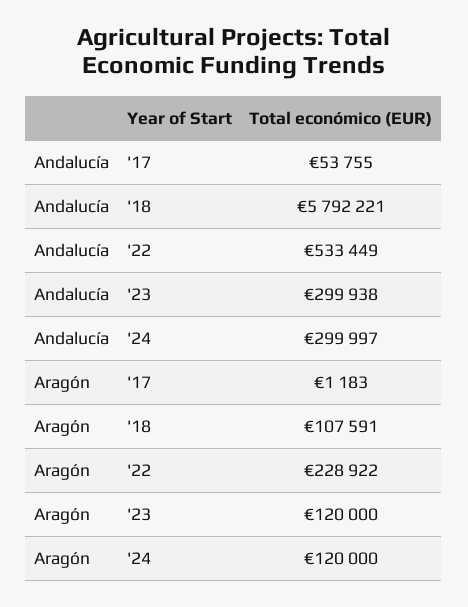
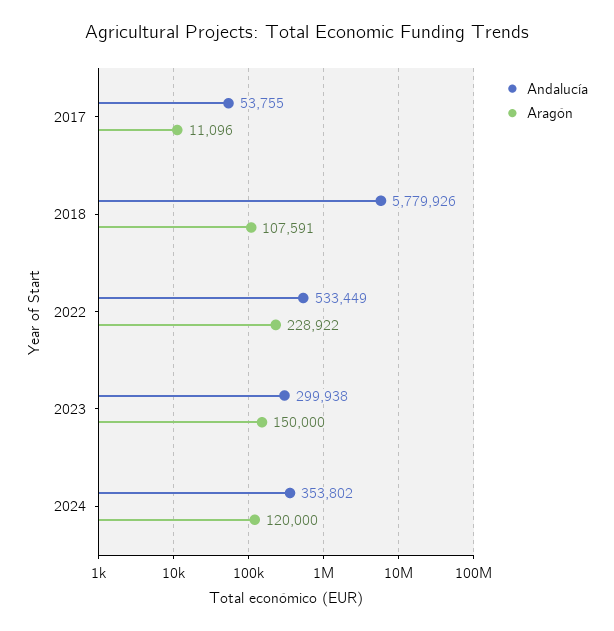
Andalucía, '18: 5792221 -> 5779926
Andalucía, '24: 299997 -> 353802
Aragón, '17: 1183 -> 11096
Aragón, '23: 120000 -> 150000

